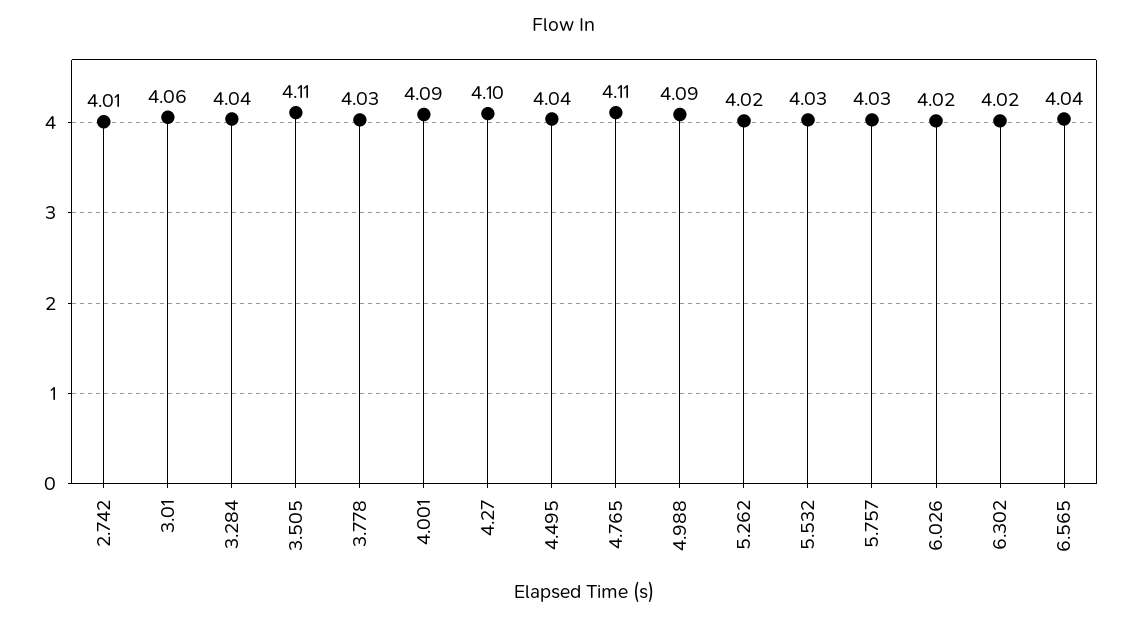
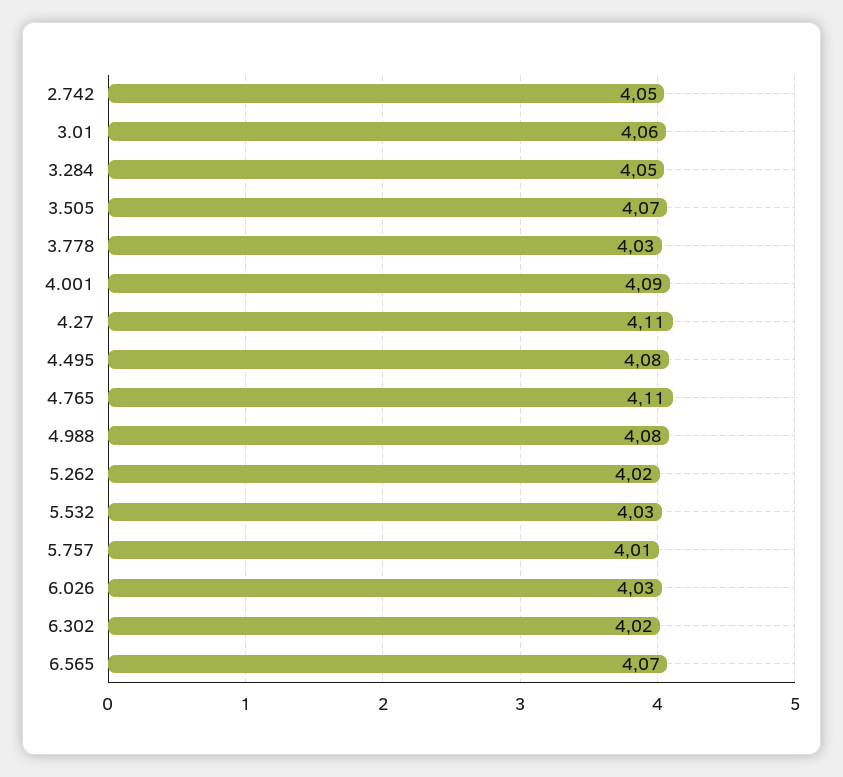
2.742: 4.01 -> 4.05
3.284: 4.04 -> 4.05
3.505: 4.11 -> 4.07
4.27: 4.1 -> 4.11
4.495: 4.04 -> 4.08
4.988: 4.09 -> 4.08
5.757: 4.03 -> 4.01
6.026: 4.02 -> 4.03
6.565: 4.04 -> 4.07

